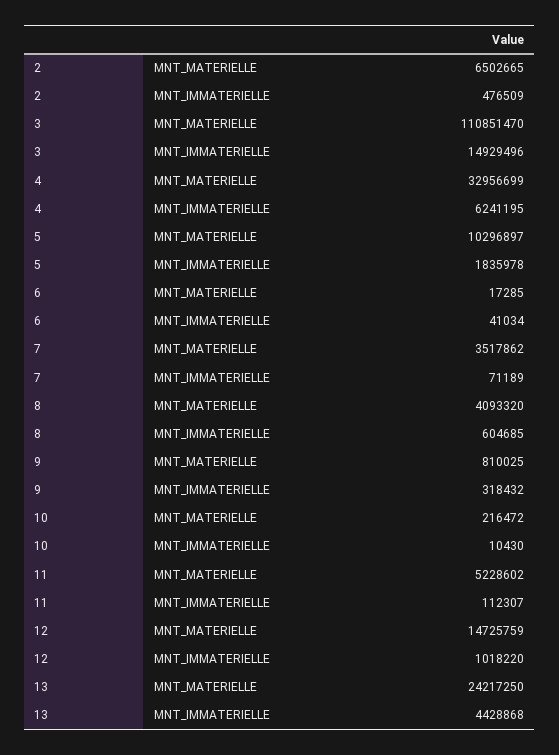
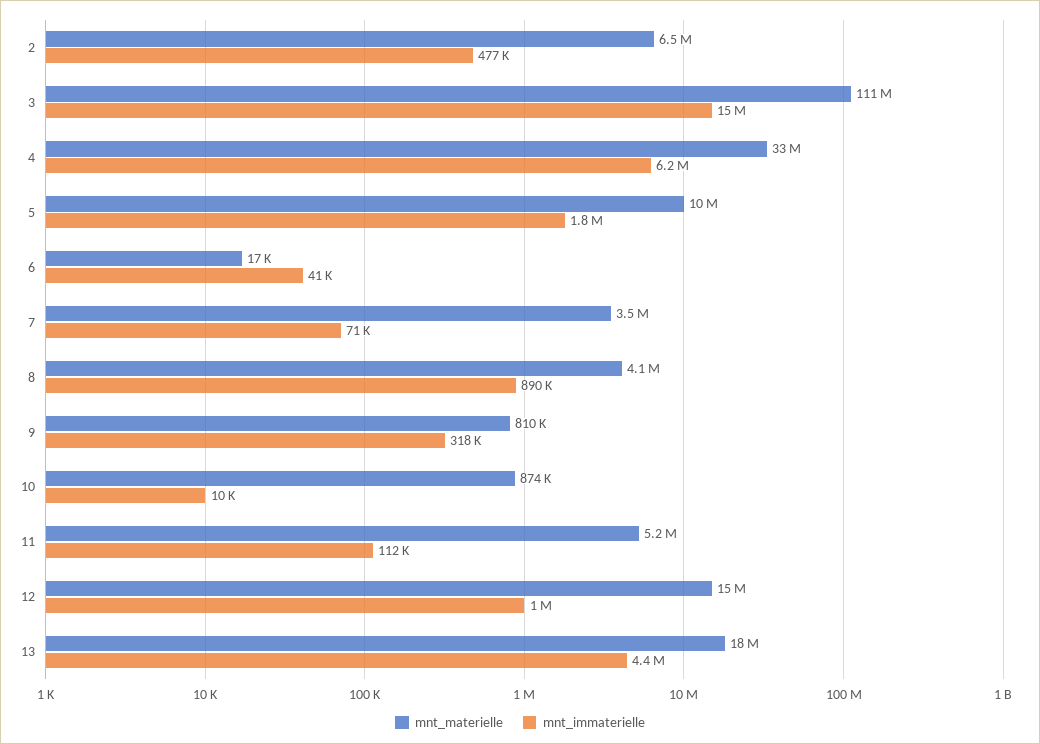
MNT_IMMATERIELLE, 8: 604685 -> 890000
MNT_MATERIELLE, 10: 216472 -> 874000
MNT_MATERIELLE, 13: 24217250 -> 18000000

